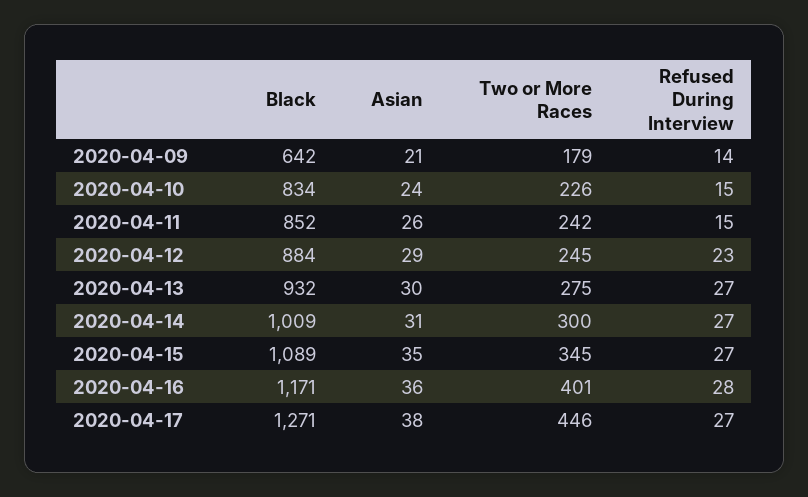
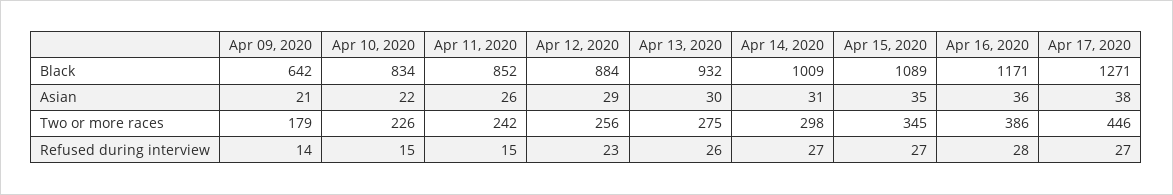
Asian, 2020-04-10: 24 -> 22
Two or More Races, 2020-04-12: 245 -> 256
Refused During Interview, 2020-04-13: 27 -> 26
Two or More Races, 2020-04-14: 300 -> 298
Two or More Races, 2020-04-16: 401 -> 386

